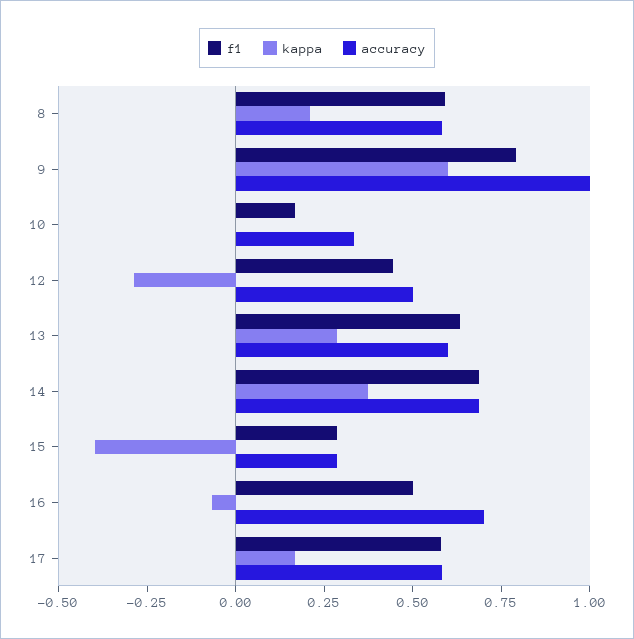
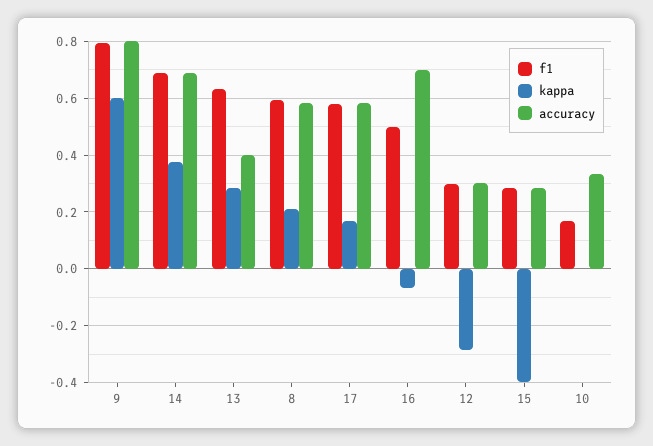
accuracy, 9: 1 -> 0.8
f1, 12: 0.45 -> 0.3
accuracy, 12: 0.5 -> 0.3
accuracy, 13: 0.6 -> 0.4

